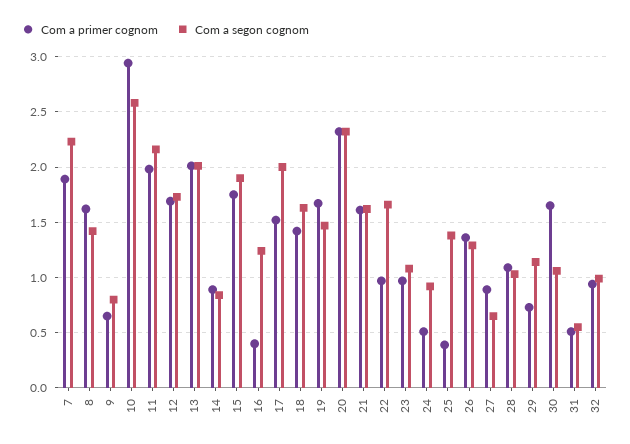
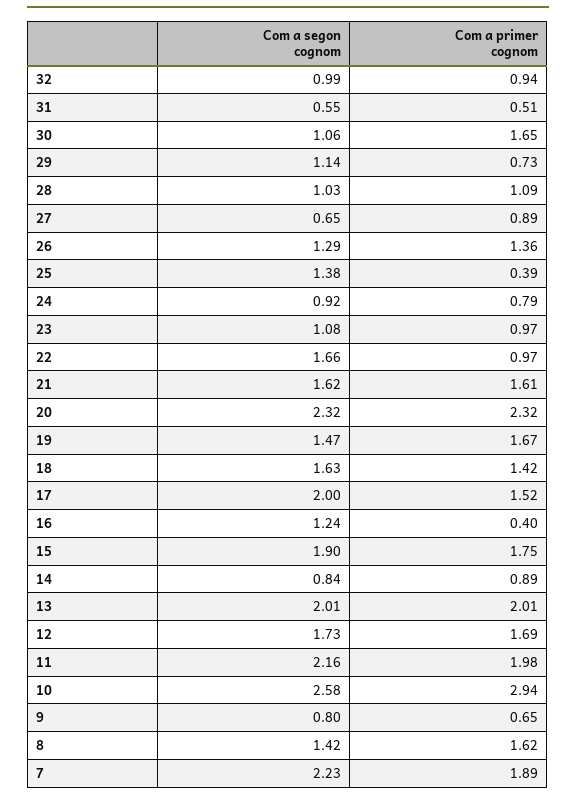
Com a primer cognom, 24: 0.5 -> 0.79

